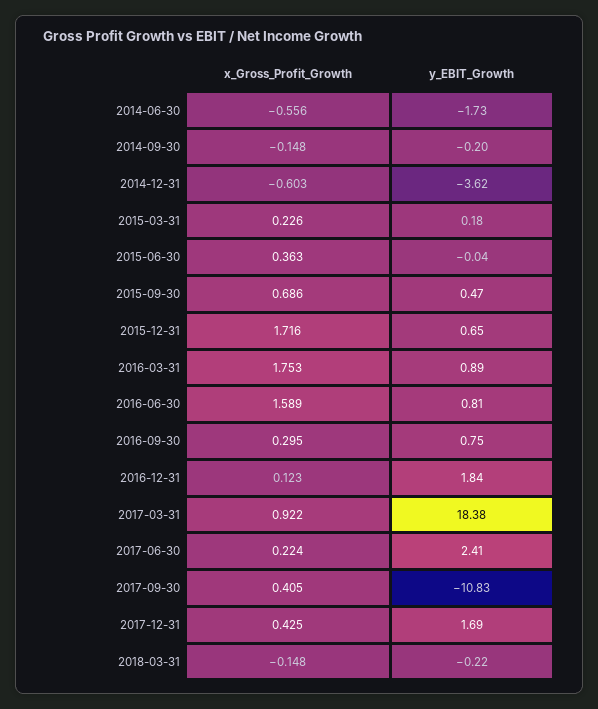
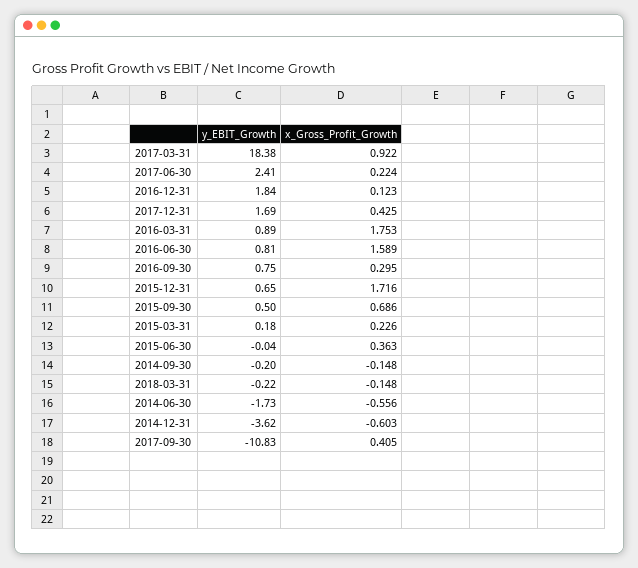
y_EBIT_Growth, 2015-09-30: 0.47 -> 0.5

